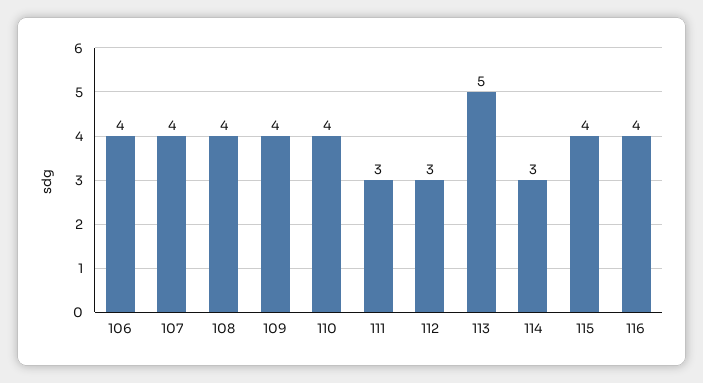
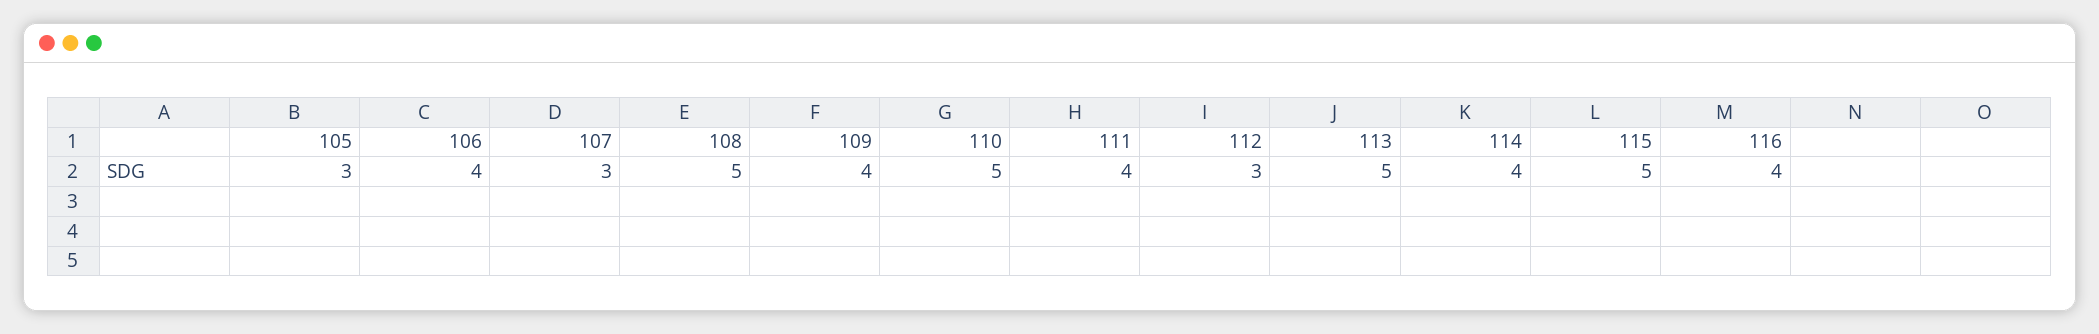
107: 4 -> 3
108: 4 -> 5
110: 4 -> 5
111: 3 -> 4
114: 3 -> 4
115: 4 -> 5
105: none -> 3

